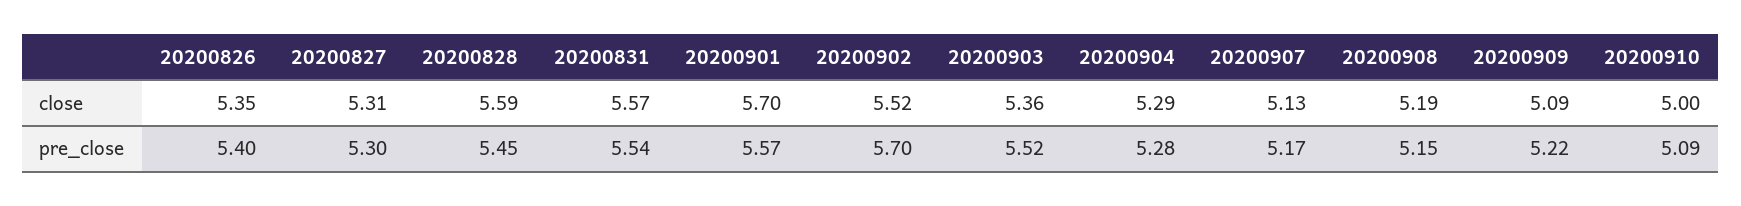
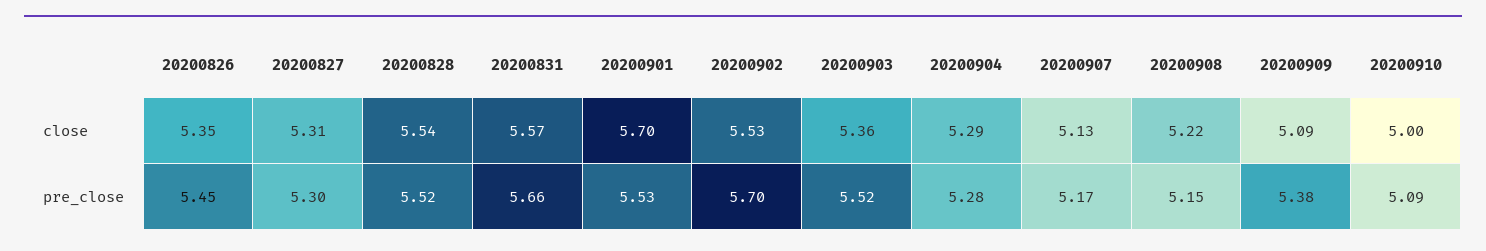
20200828, close: 5.59 -> 5.54
20200902, close: 5.52 -> 5.53
20200908, close: 5.19 -> 5.22
20200826, pre_close: 5.4 -> 5.45
20200828, pre_close: 5.45 -> 5.52
20200831, pre_close: 5.54 -> 5.66
20200901, pre_close: 5.57 -> 5.53
20200909, pre_close: 5.22 -> 5.38

